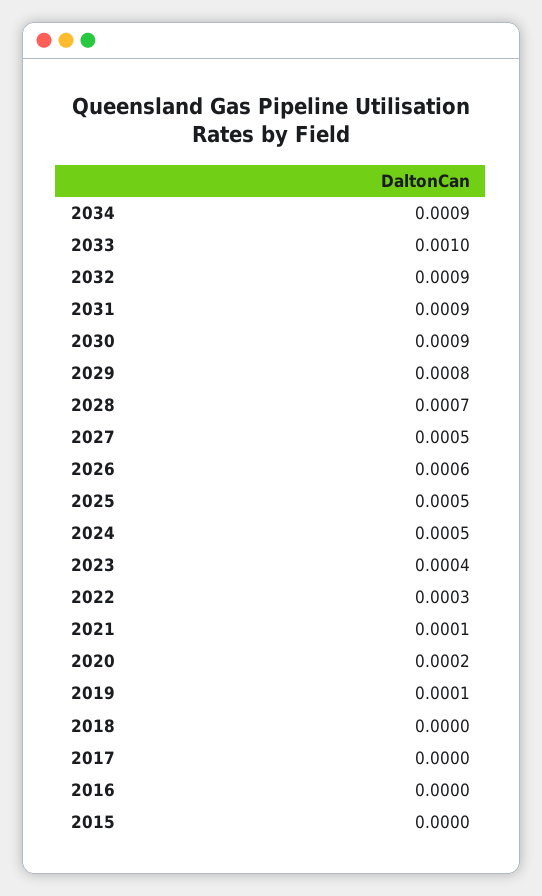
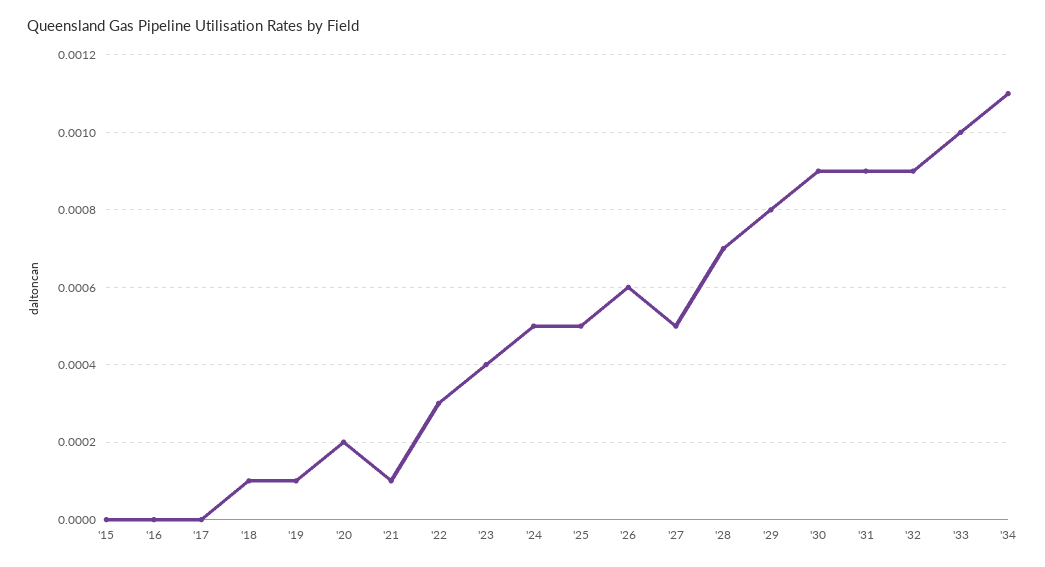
2034: 0.0009 -> 0.0011
2018: 0 -> 0.0001

